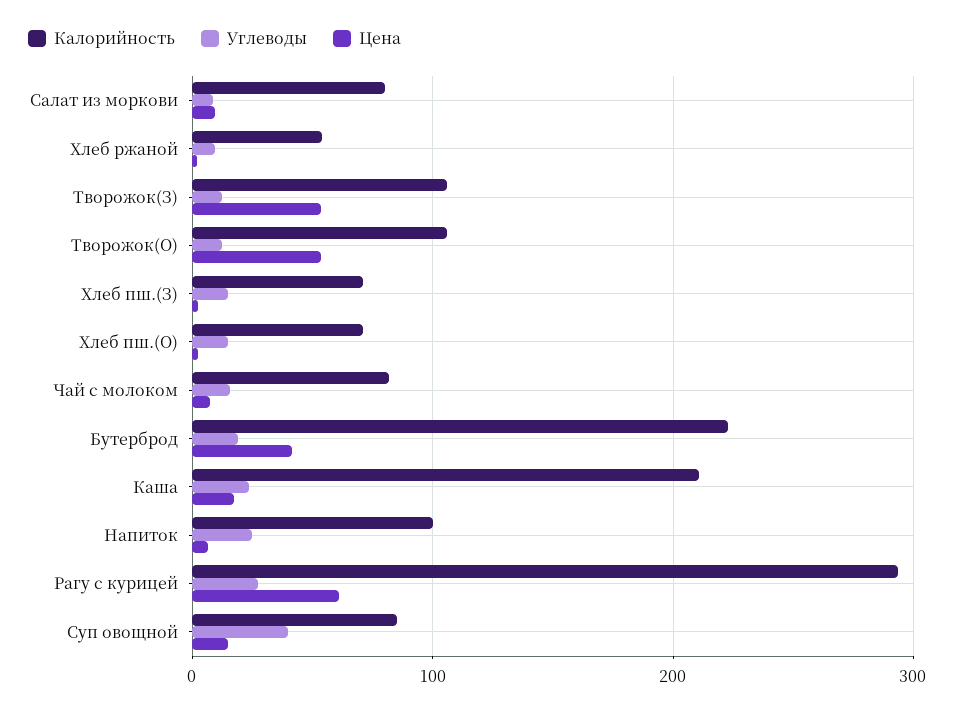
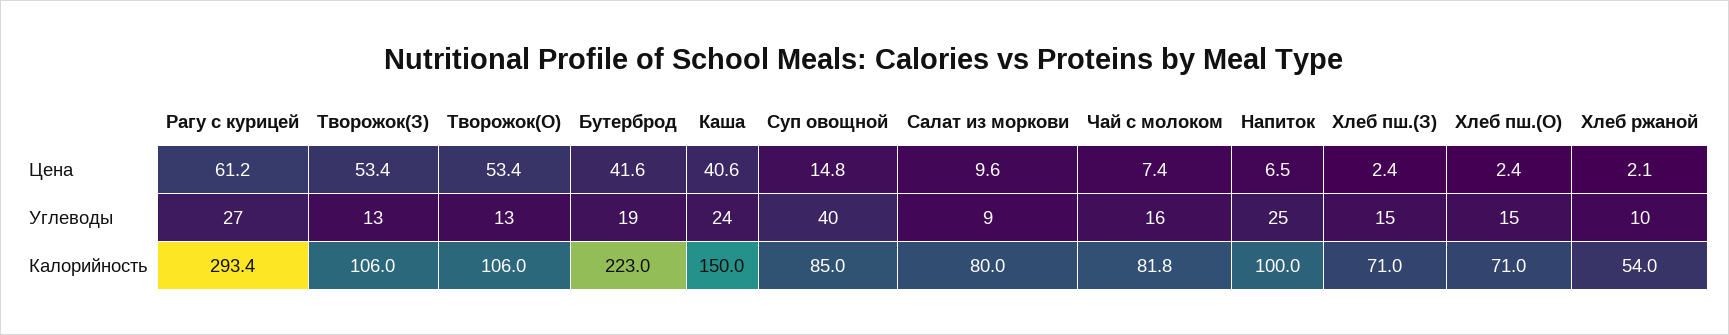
Калорийность, Каша: 210 -> 150
Цена, Каша: 20 -> 40.6

